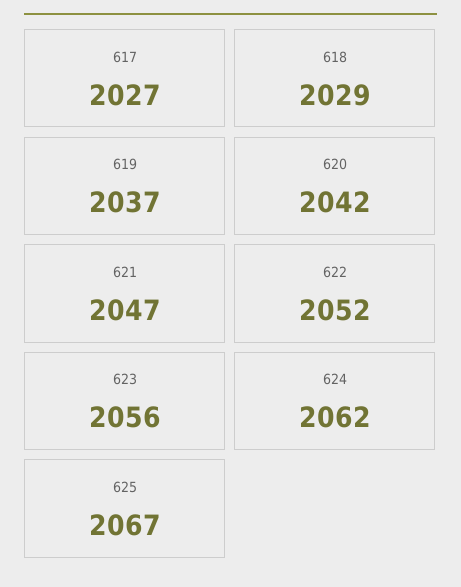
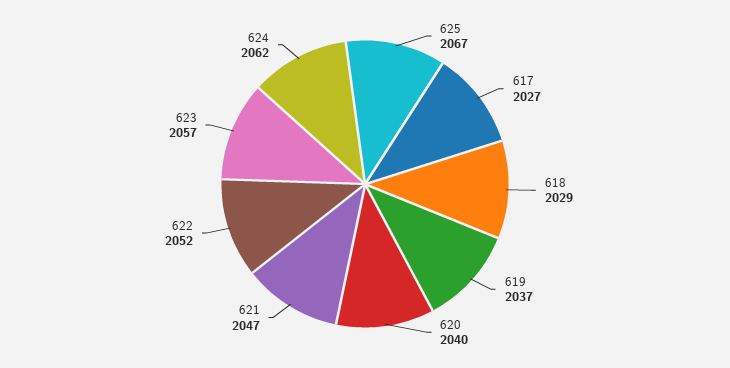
620: 2042 -> 2040
623: 2056 -> 2057

